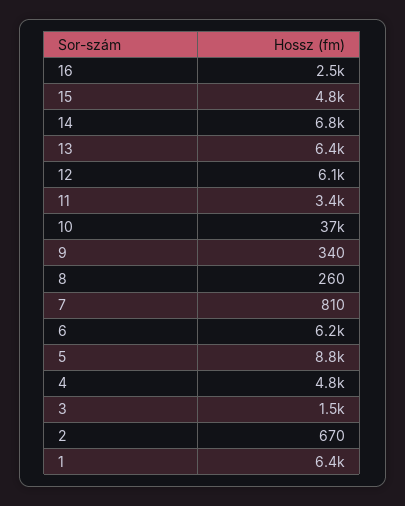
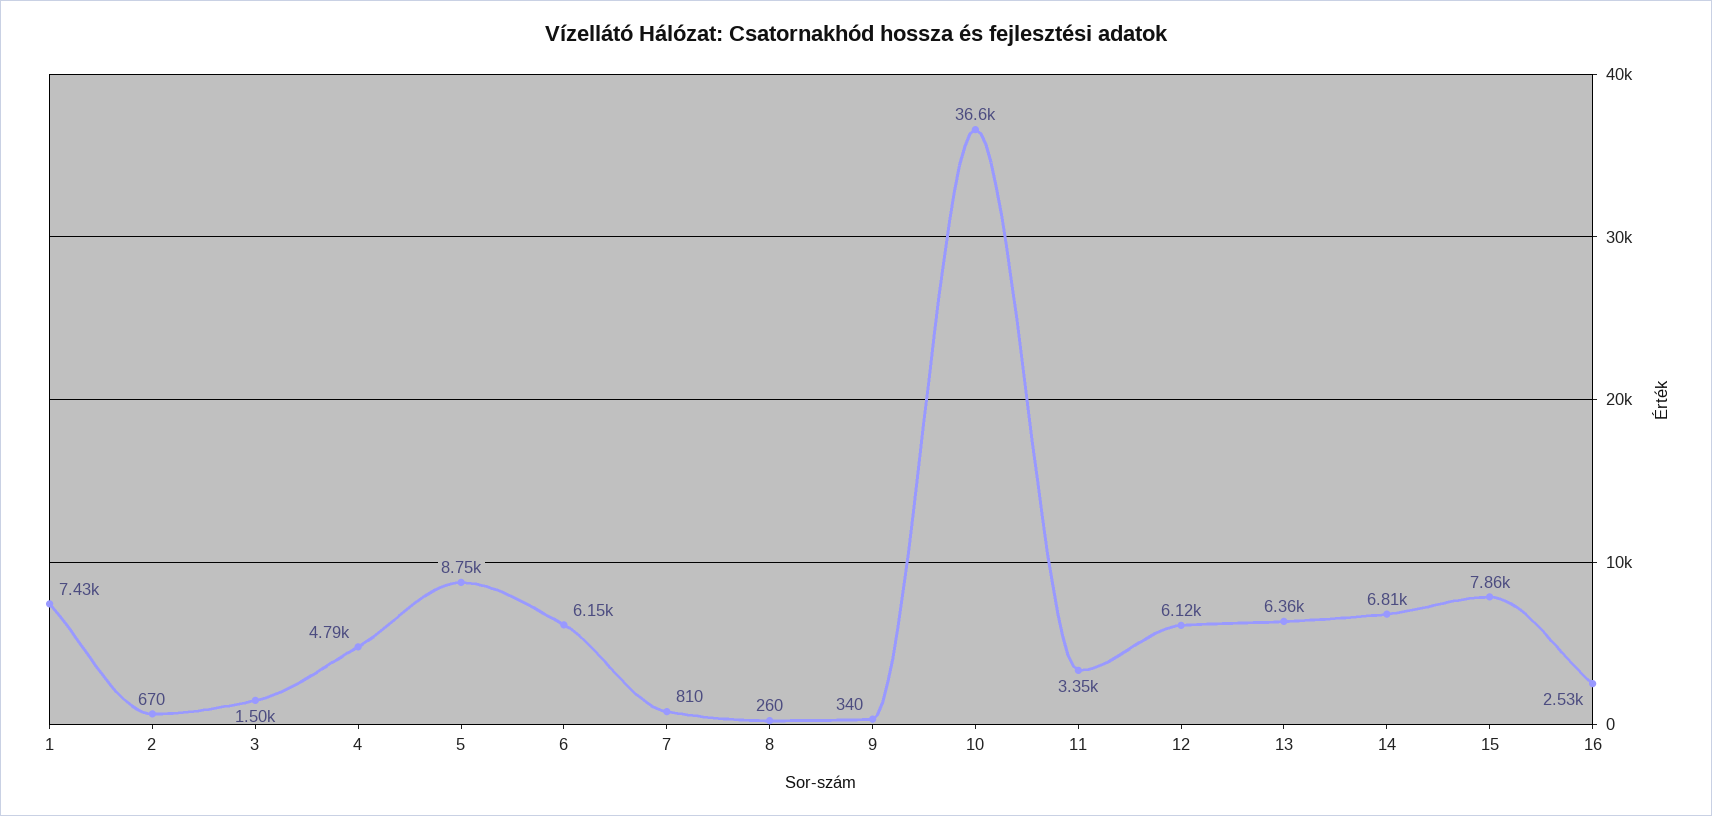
15: 4800 -> 7860
1: 6400 -> 7430

